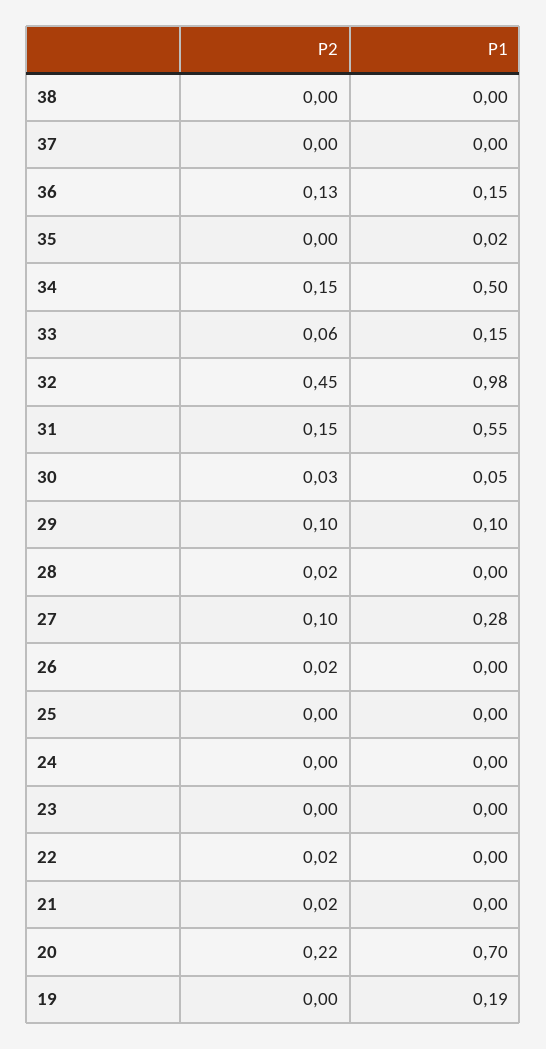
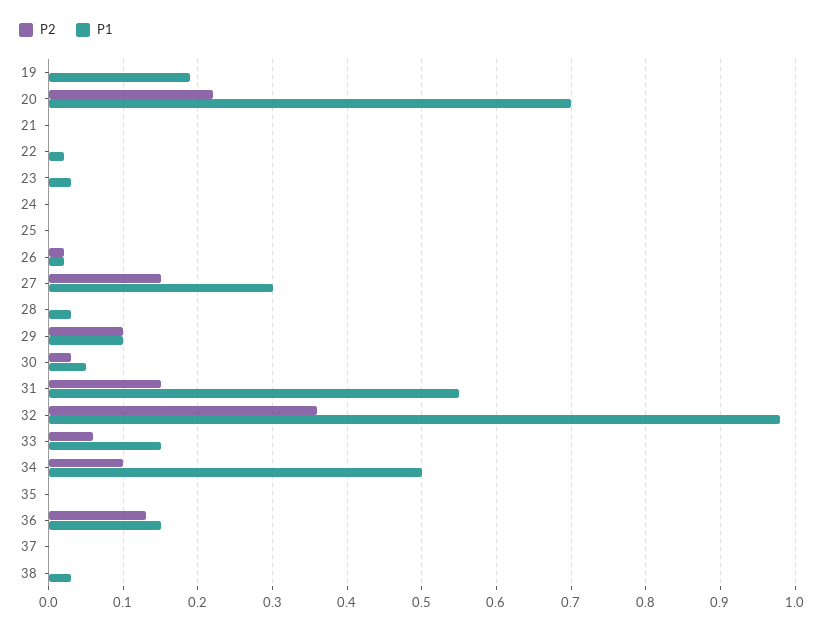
P1, 38: 0 -> 0.03
P1, 35: 0.02 -> 0
P2, 34: 0.15 -> 0.1
P2, 32: 0.45 -> 0.36
P2, 28: 0.02 -> 0
P1, 28: 0 -> 0.03
P2, 27: 0.1 -> 0.15
P1, 27: 0.28 -> 0.3
P1, 26: 0 -> 0.02
P1, 23: 0 -> 0.03
P2, 22: 0.02 -> 0
P1, 22: 0 -> 0.02
P2, 21: 0.02 -> 0

